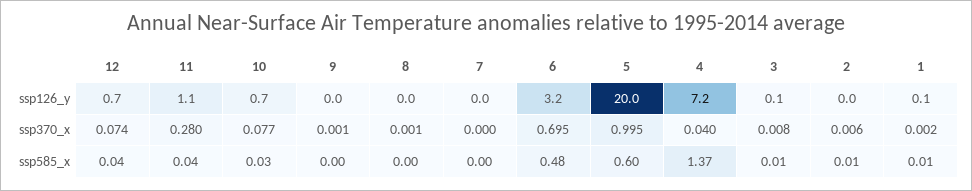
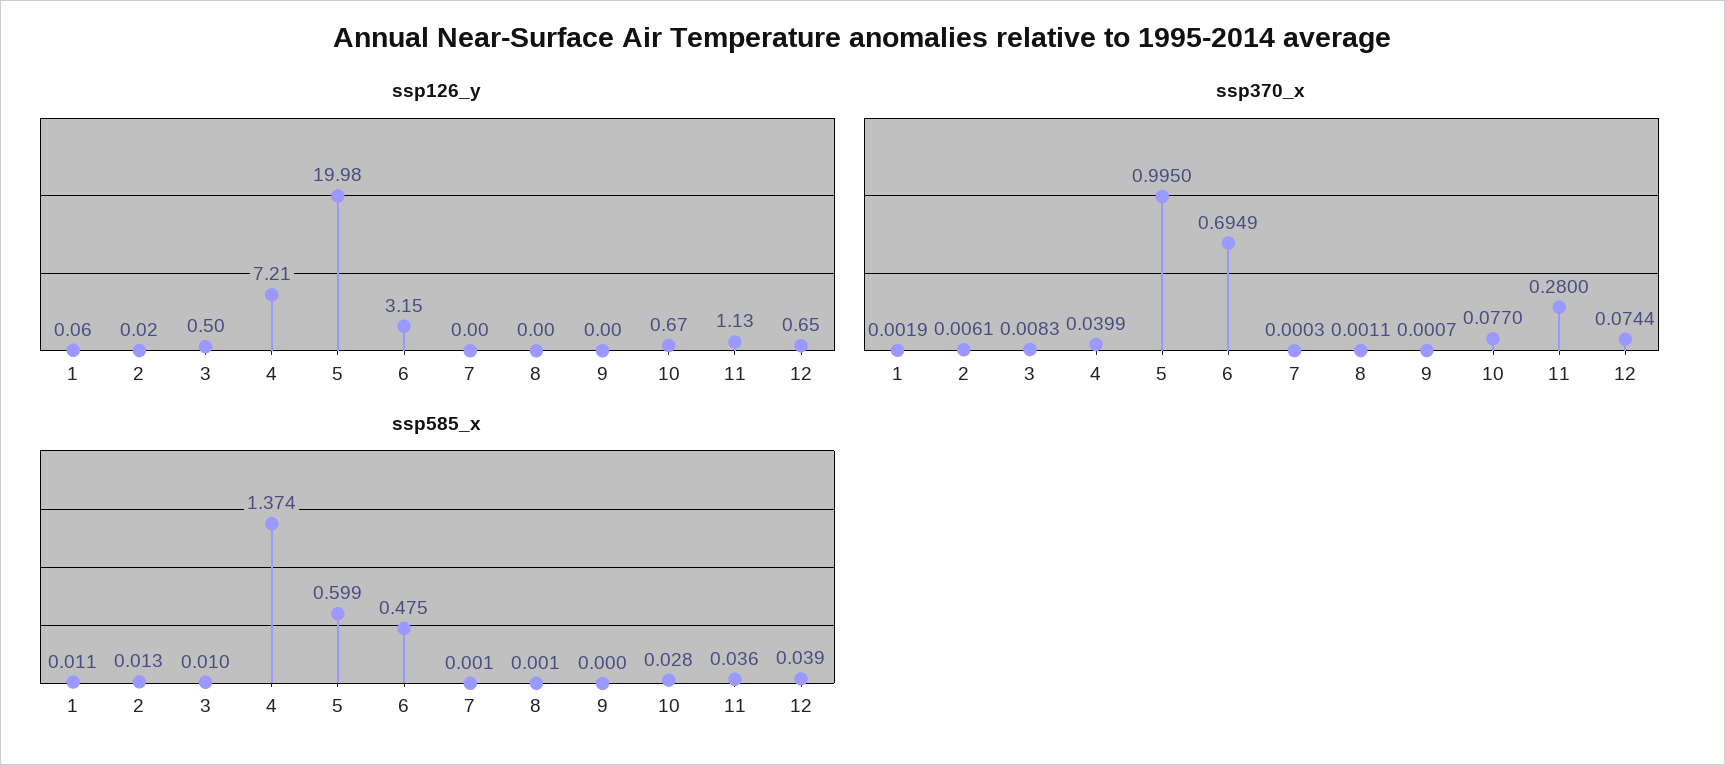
ssp126_y, 3: 0.1 -> 0.5

